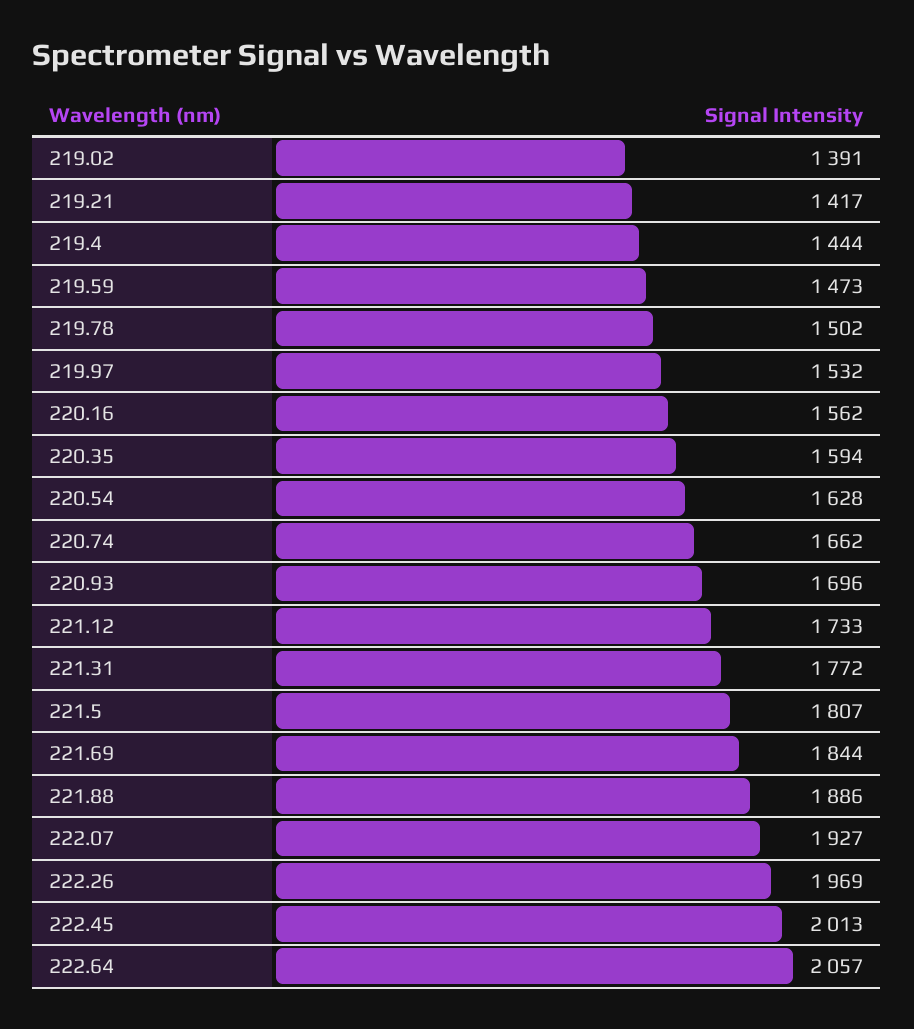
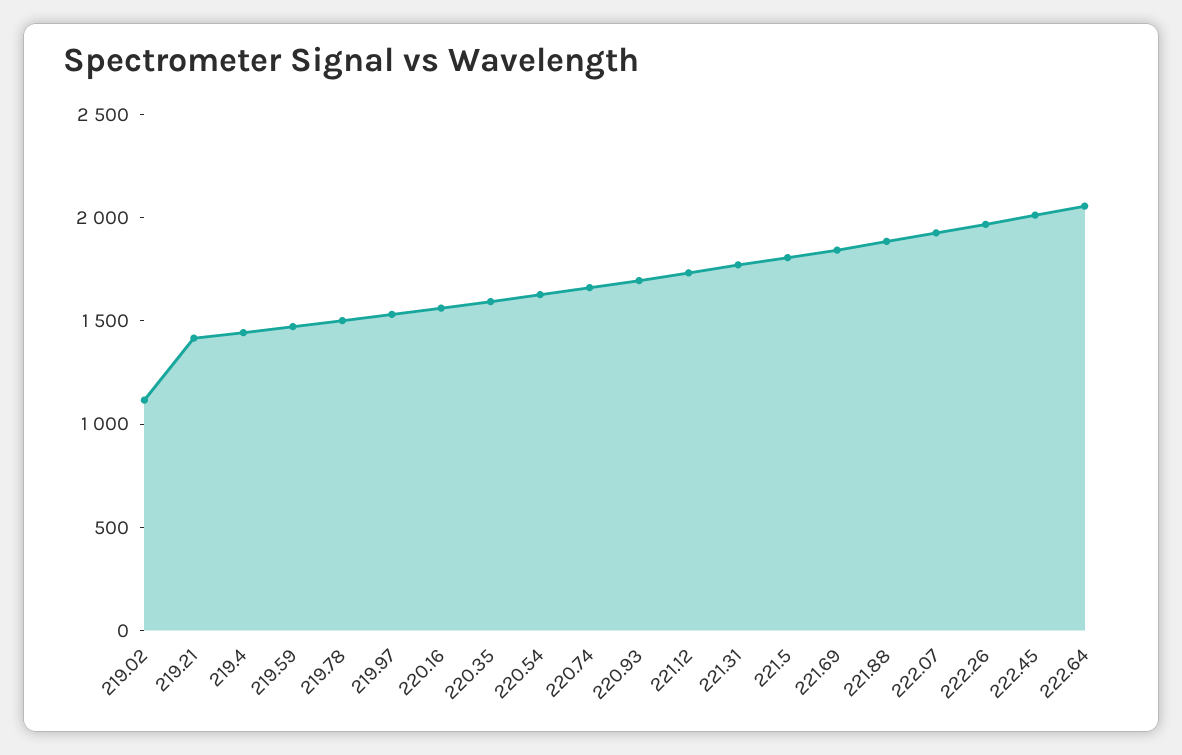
219.02: 1391 -> 1100

